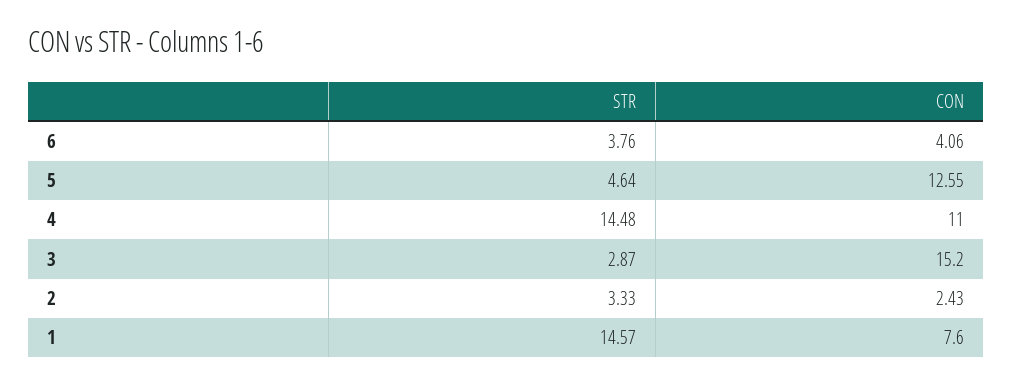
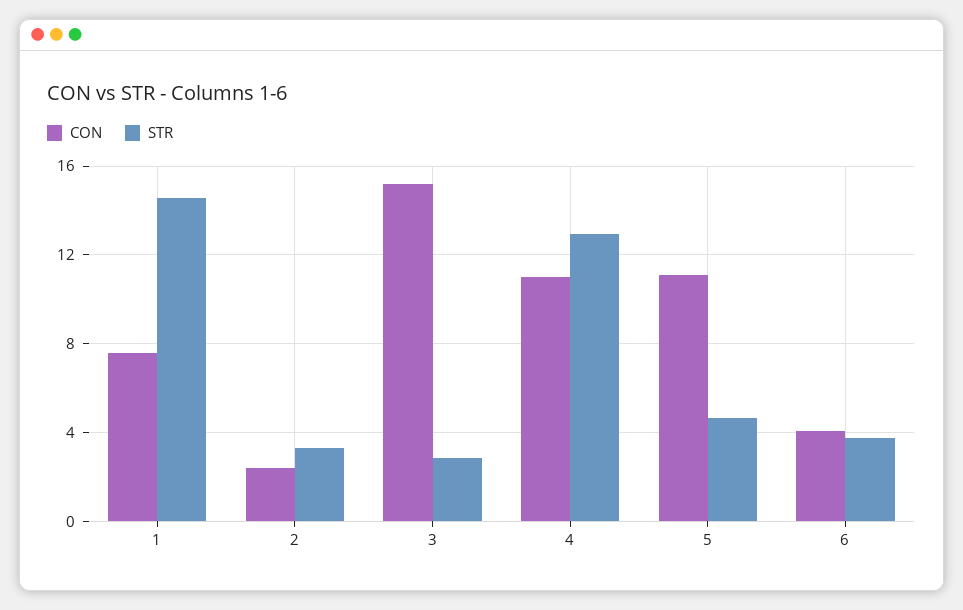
CON, 5: 12.55 -> 11
STR, 4: 14.48 -> 13

